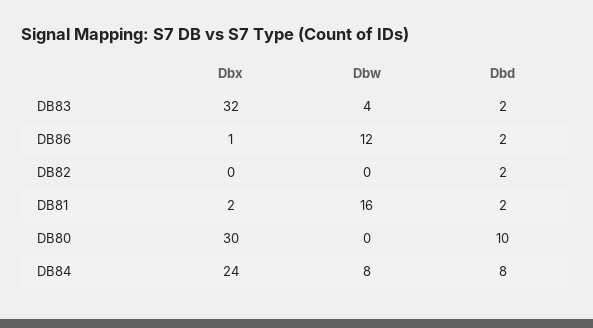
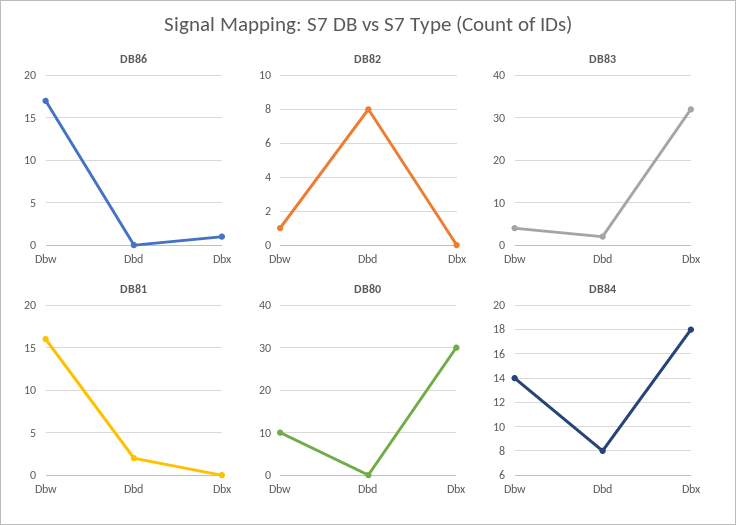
DB86, Dbw: 12 -> 17
DB86, Dbd: 2 -> 0
DB82, Dbw: 0 -> 1
DB82, Dbd: 2 -> 8
DB81, Dbx: 2 -> 0
DB80, Dbw: 0 -> 10
DB80, Dbd: 10 -> 0
DB84, Dbx: 24 -> 18
DB84, Dbw: 8 -> 14

